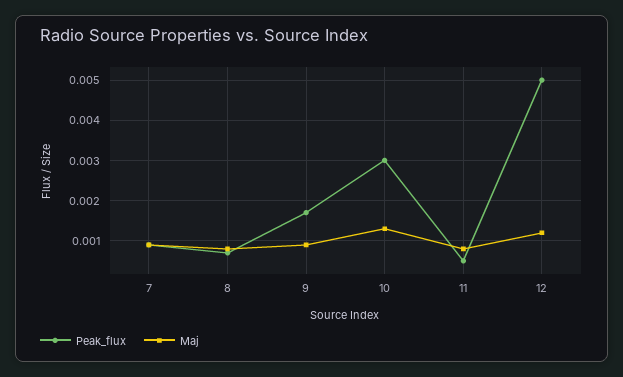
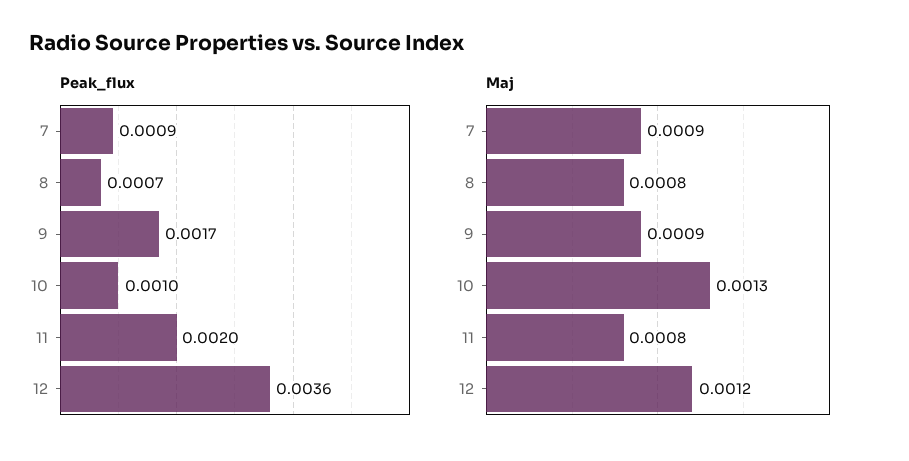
Peak_flux, 10: 0.003 -> 0.001
Peak_flux, 11: 0.0005 -> 0.002
Peak_flux, 12: 0.005 -> 0.0036

